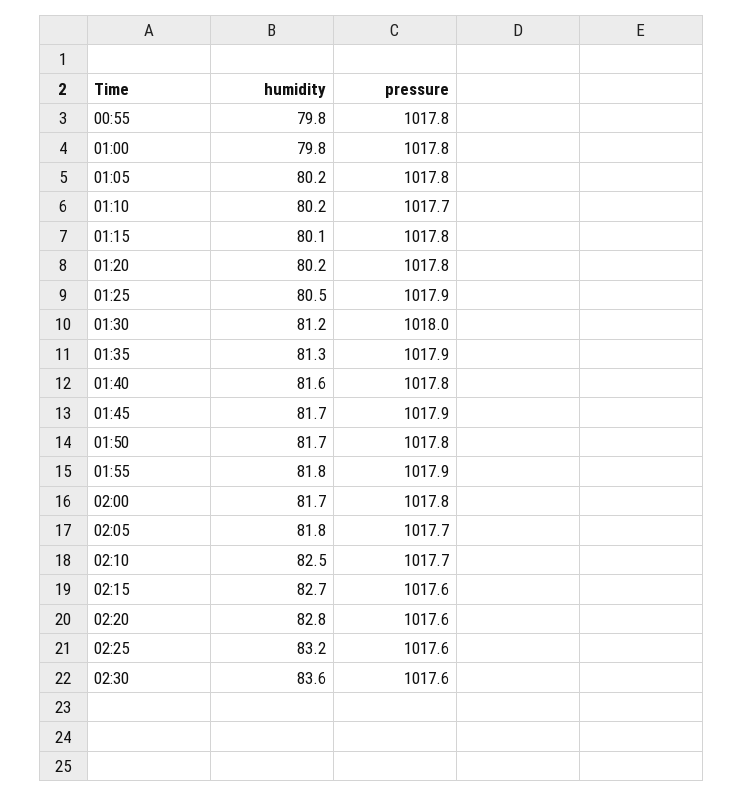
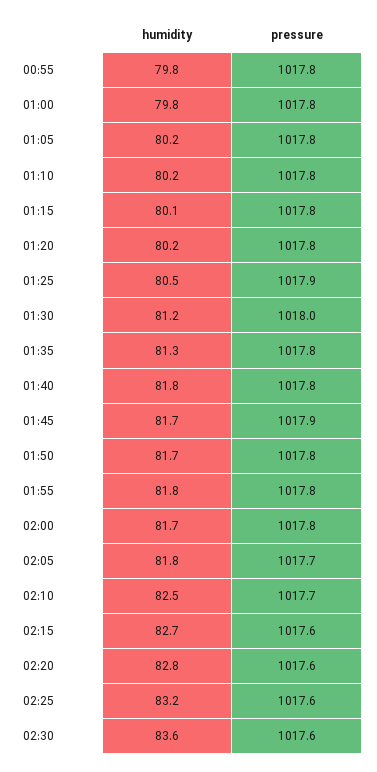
pressure, 01:10: 1017.7 -> 1017.8
pressure, 01:35: 1017.9 -> 1017.8
humidity, 01:40: 81.6 -> 81.8
pressure, 01:55: 1017.9 -> 1017.8

